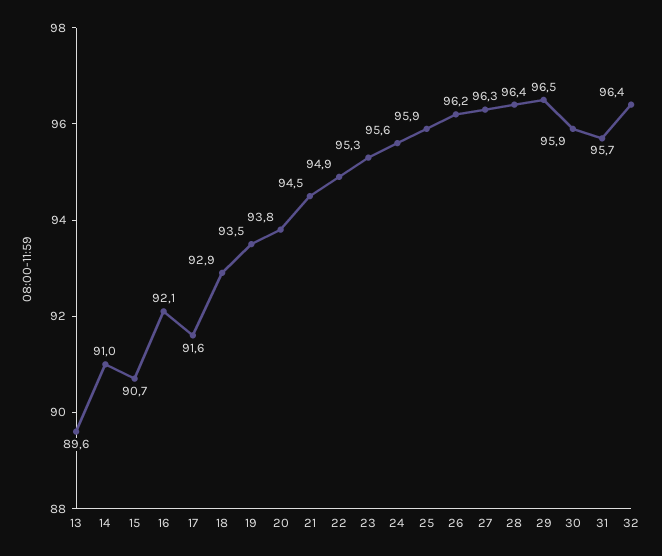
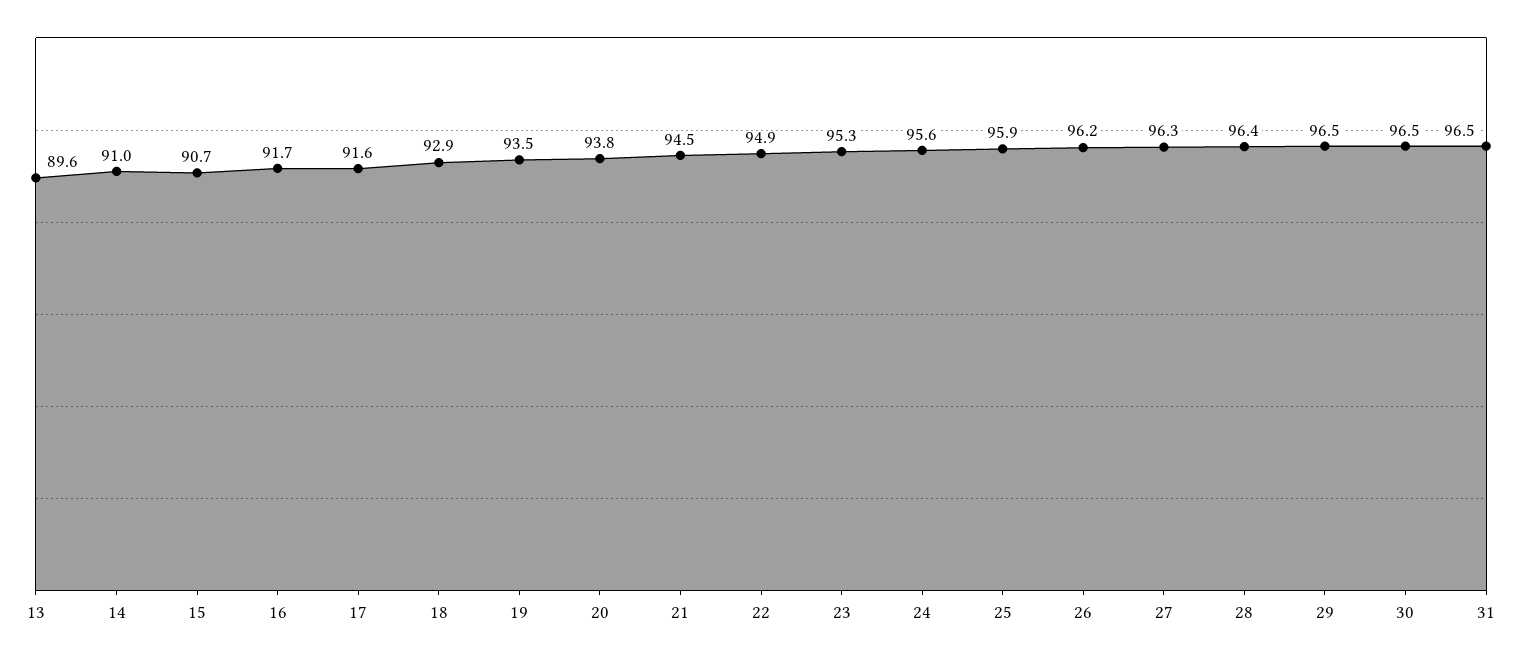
16: 92.1 -> 91.7
30: 95.9 -> 96.5
31: 95.7 -> 96.5
32: 96.4 -> none

